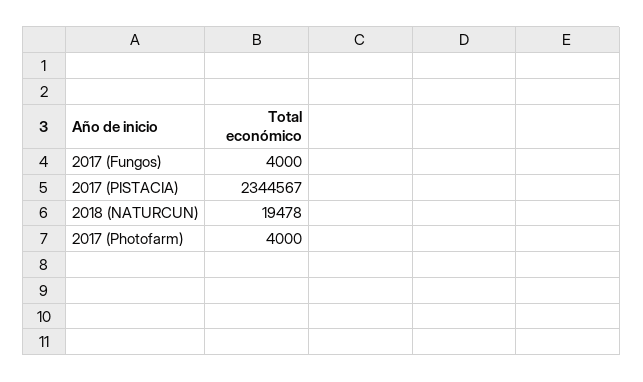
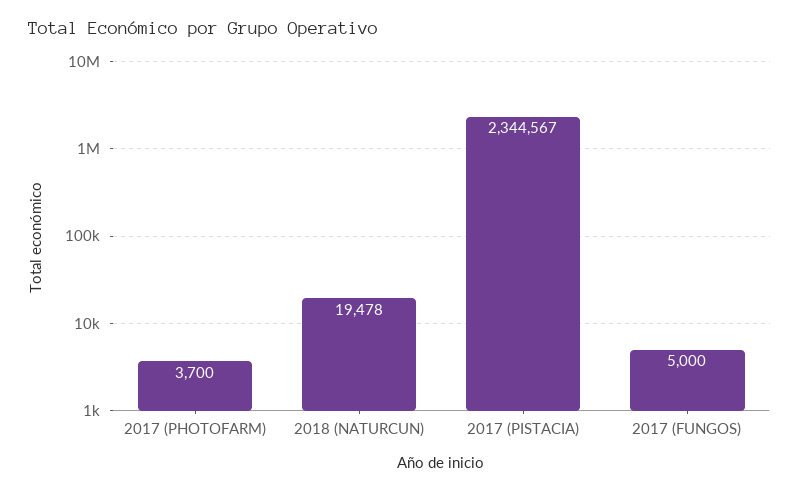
2017 (Fungos): 4000 -> 5000
2017 (Photofarm): 4000 -> 3700

